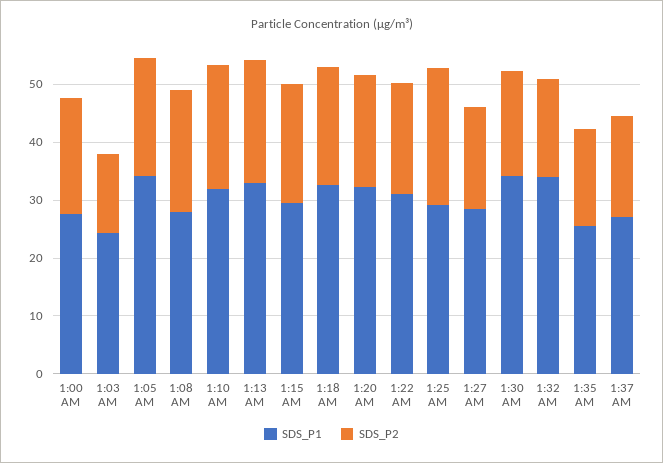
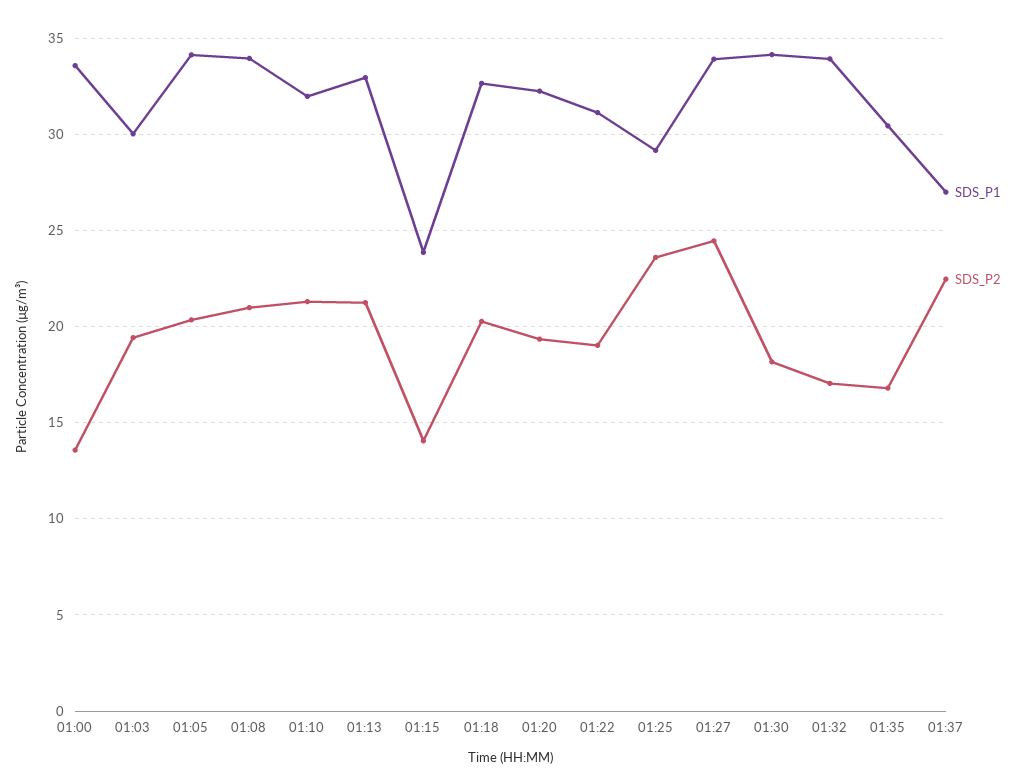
SDS_P1, 1:00 AM: 28 -> 33.5
SDS_P2, 1:00 AM: 20 -> 13.5
SDS_P1, 1:03 AM: 24 -> 30
SDS_P2, 1:03 AM: 14 -> 19.5
SDS_P1, 1:08 AM: 28 -> 34
SDS_P1, 1:15 AM: 30 -> 24
SDS_P2, 1:15 AM: 20 -> 14
SDS_P1, 1:27 AM: 28 -> 34
SDS_P2, 1:27 AM: 18 -> 24.5
SDS_P1, 1:35 AM: 26 -> 30.5
SDS_P2, 1:37 AM: 18 -> 22.5

